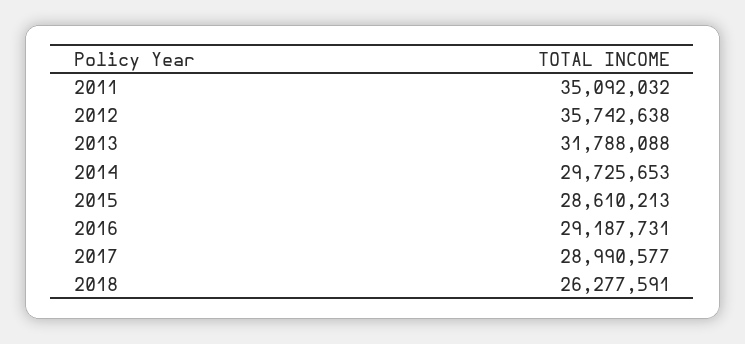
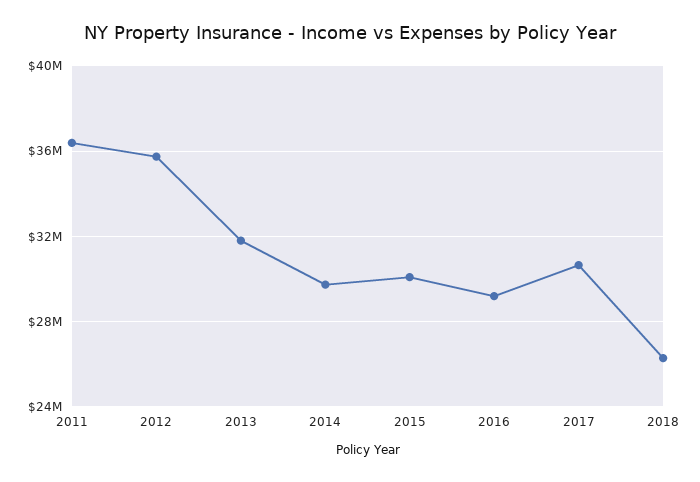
2011: 35092032 -> 36500000
2015: 28610213 -> 30000000
2017: 28990577 -> 30500000

